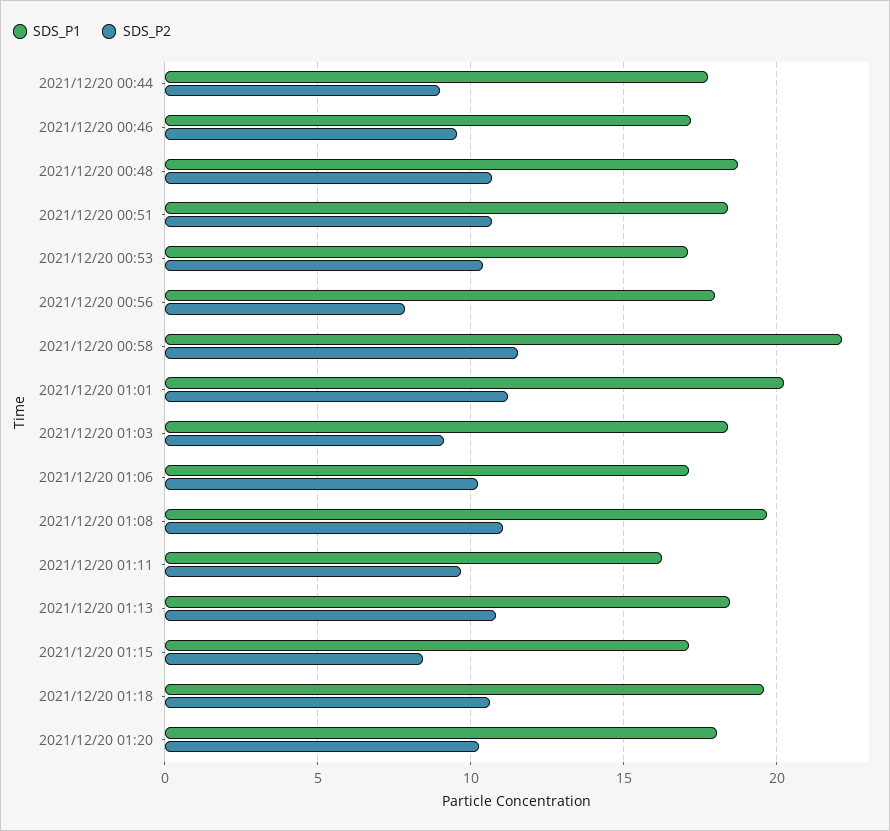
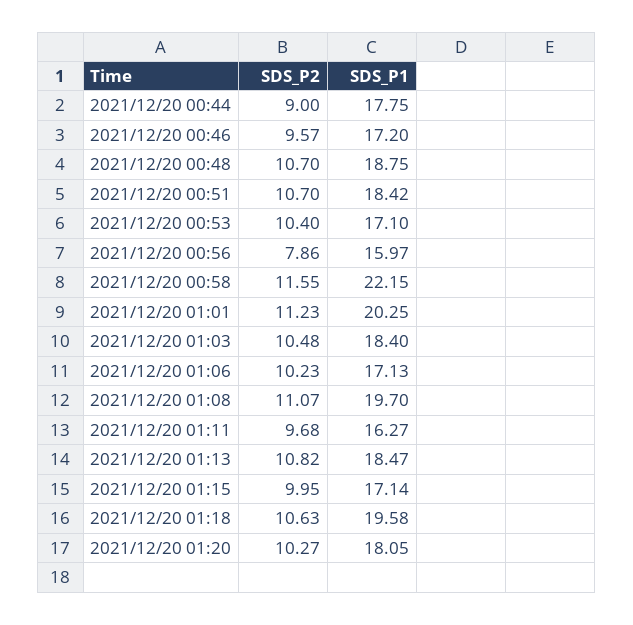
SDS_P1, 2021/12/20 00:56: 18 -> 15.97
SDS_P2, 2021/12/20 01:03: 9 -> 10.48
SDS_P2, 2021/12/20 01:15: 8.5 -> 9.95

